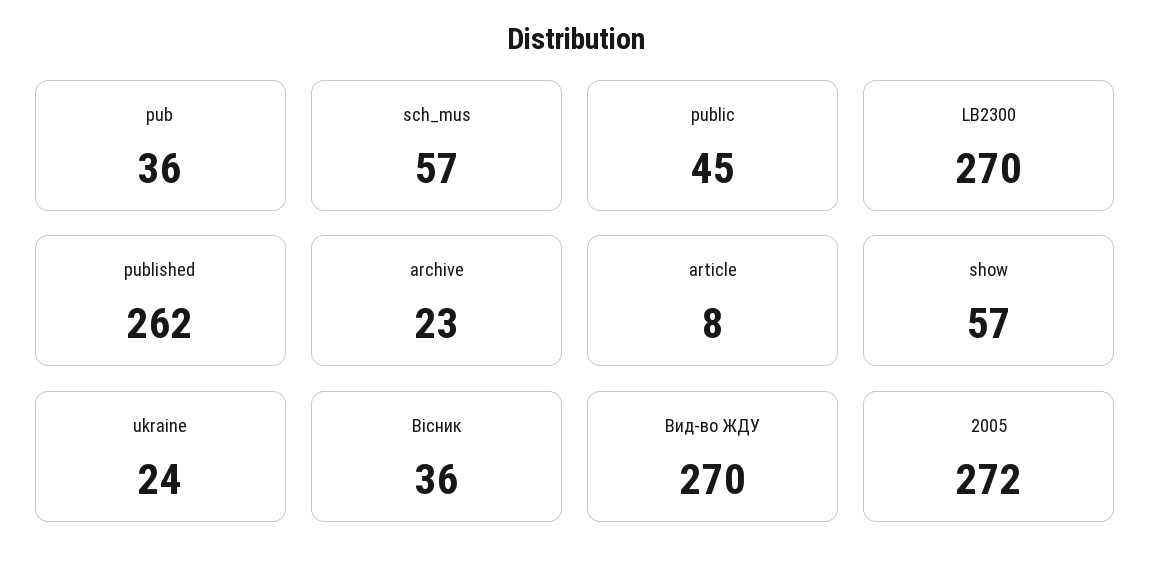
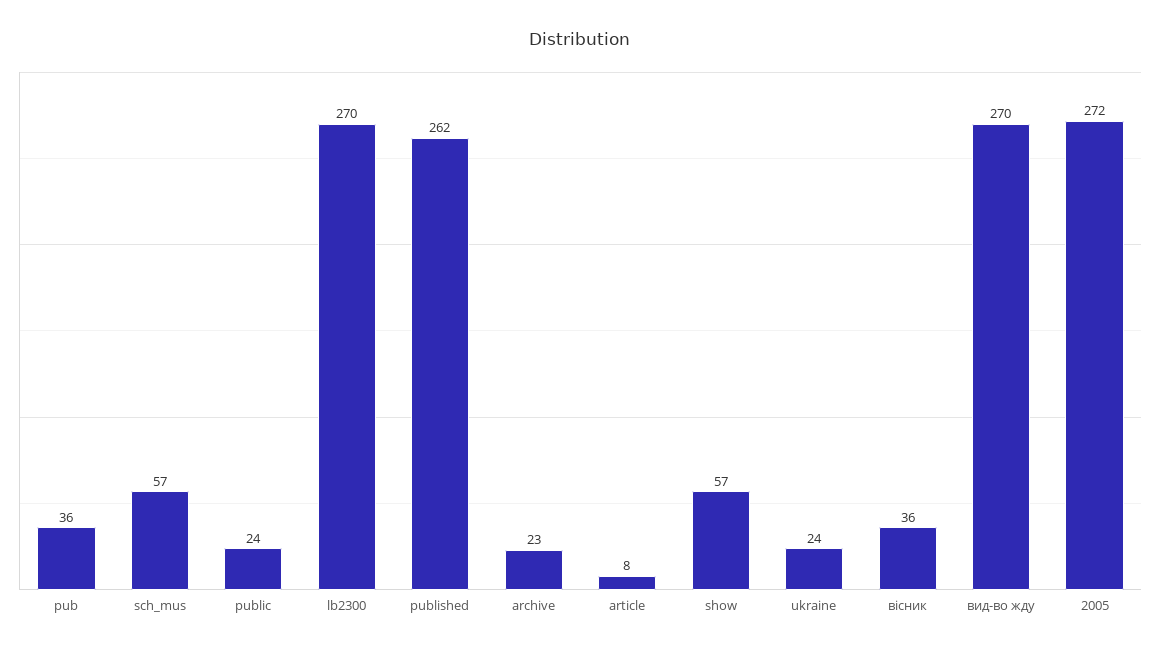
public: 45 -> 24

